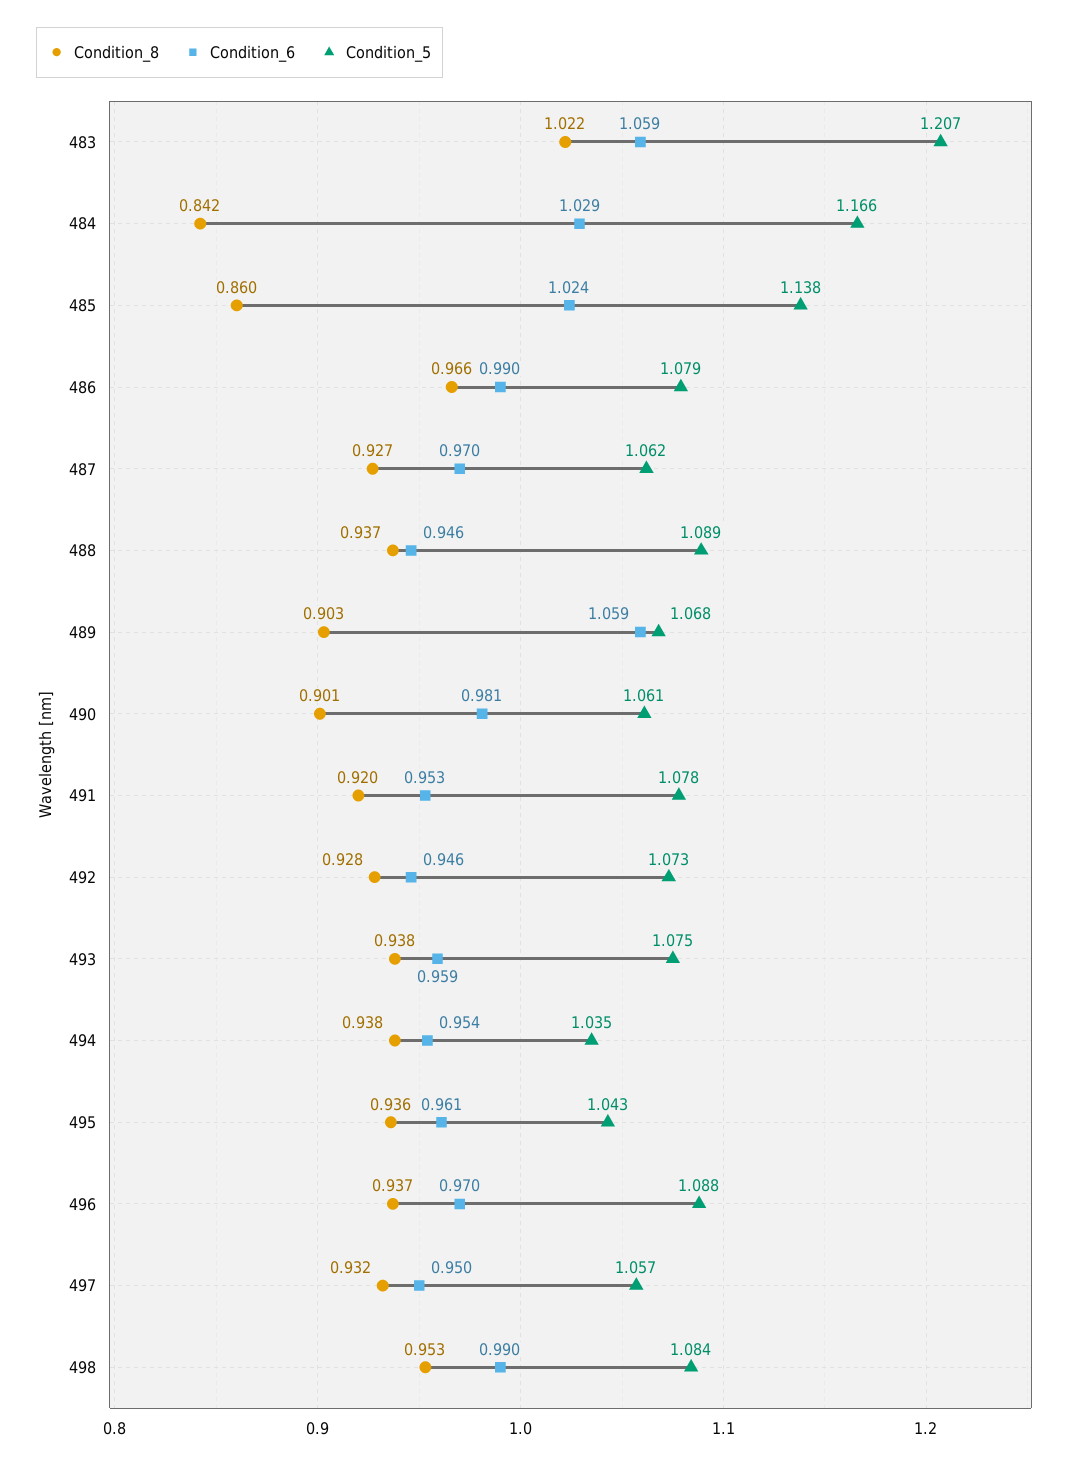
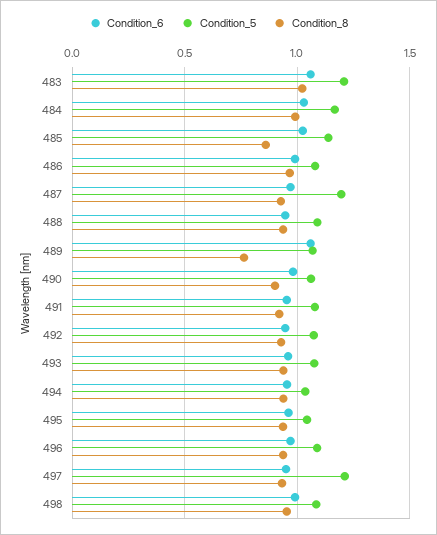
Condition_8, 484: 0.842 -> 1
Condition_5, 487: 1.062 -> 1.2
Condition_8, 489: 0.903 -> 0.75
Condition_5, 497: 1.057 -> 1.2

